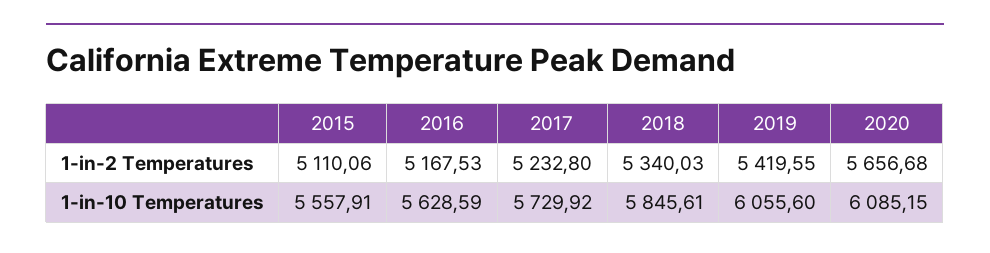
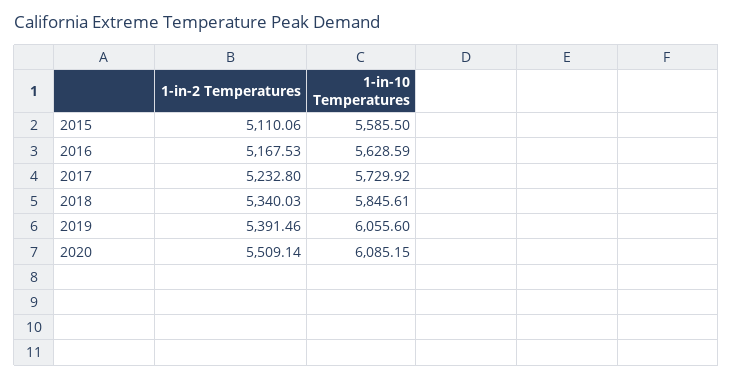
2019, 1-in-2 Temperatures: 5419.55 -> 5391.46
2020, 1-in-2 Temperatures: 5656.68 -> 5509.14
2015, 1-in-10 Temperatures: 5557.91 -> 5585.5

